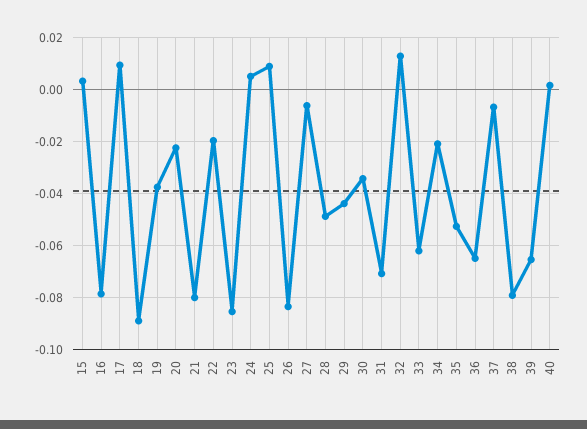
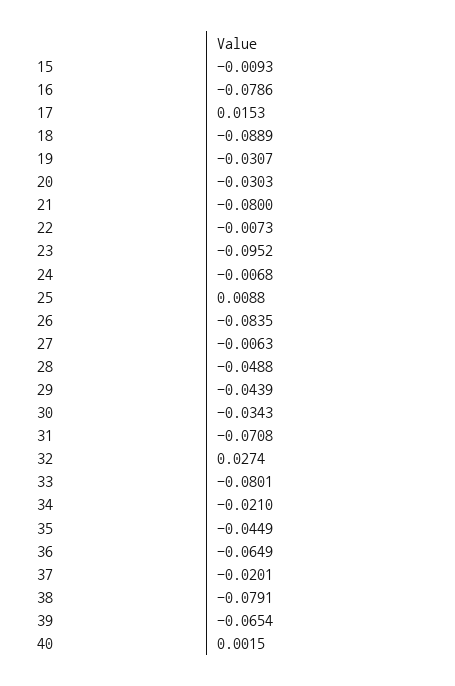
15: 0.0025 -> -0.0093
17: 0.01 -> 0.0153
19: -0.0375 -> -0.0307
20: -0.0225 -> -0.0303
22: -0.02 -> -0.0073
23: -0.085 -> -0.0952
24: 0.005 -> -0.0068
32: 0.0125 -> 0.0274
33: -0.0625 -> -0.0801
35: -0.0525 -> -0.0449
37: -0.0075 -> -0.0201

